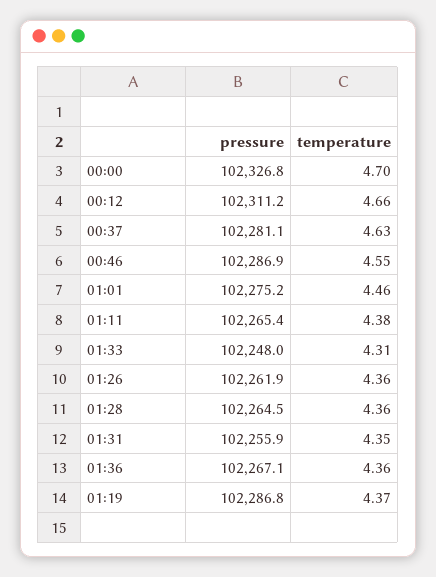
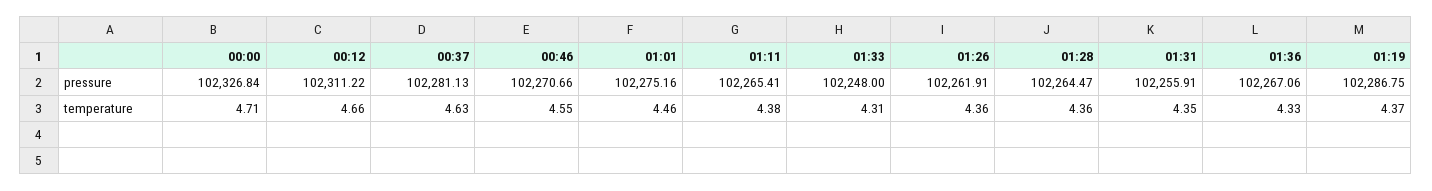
temperature, 00:00: 4.7 -> 4.71
pressure, 00:46: 102286.9 -> 102270.66
temperature, 01:36: 4.36 -> 4.33

